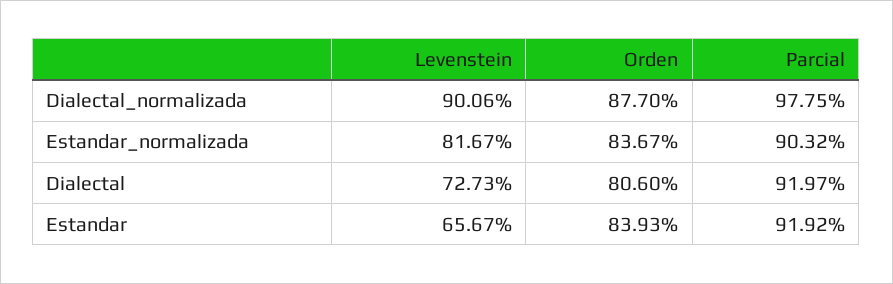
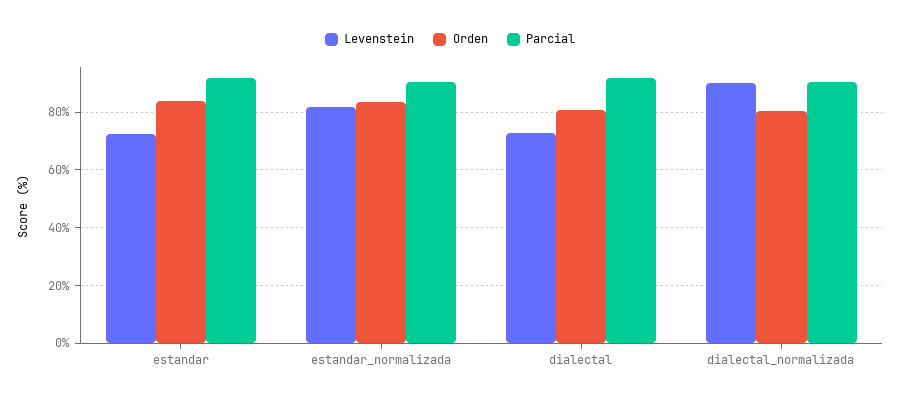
Orden, Dialectal_normalizada: 87.7 -> 80
Parcial, Dialectal_normalizada: 97.75 -> 90
Levenstein, Estandar: 65.67 -> 72.5

